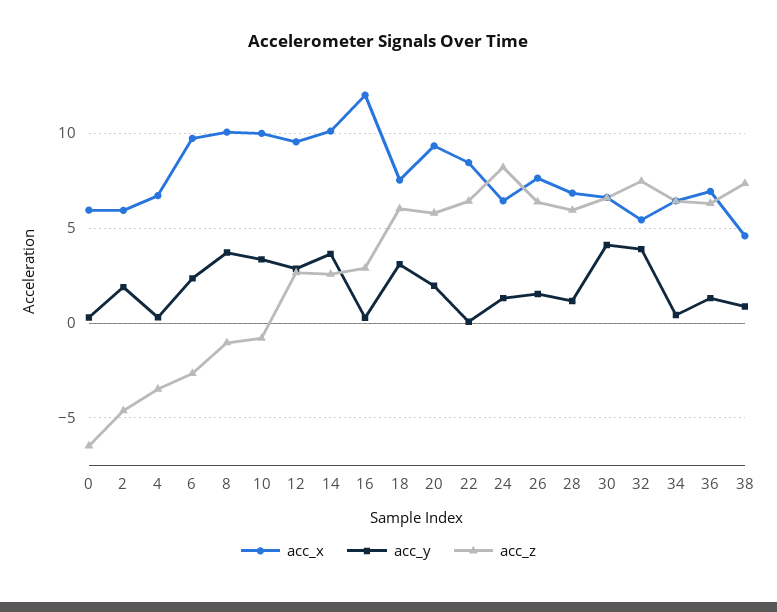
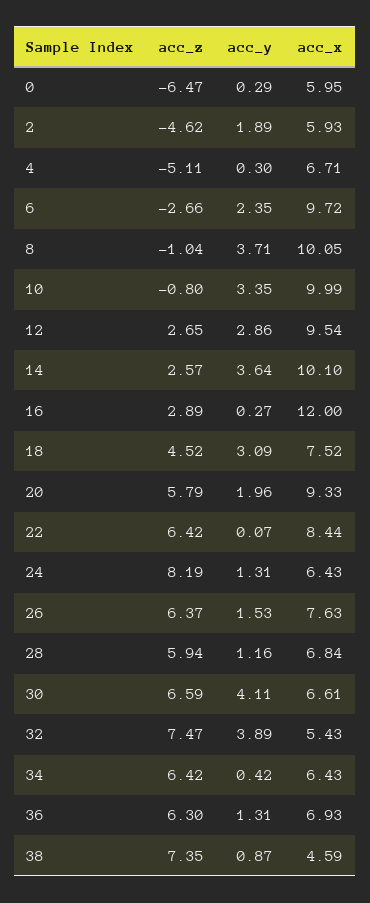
acc_z, 4: -3.5 -> -5.11
acc_z, 18: 6 -> 4.52

